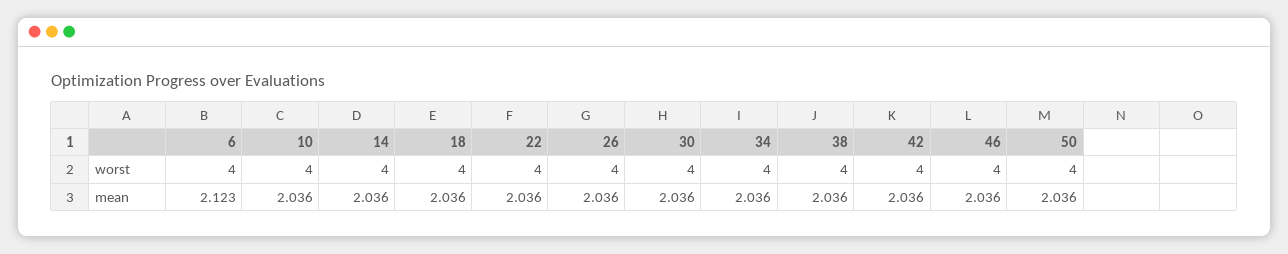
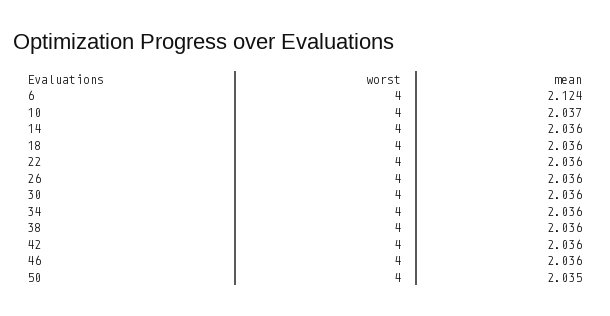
6, mean: 2.123 -> 2.124
10, mean: 2.036 -> 2.037
50, mean: 2.036 -> 2.035

